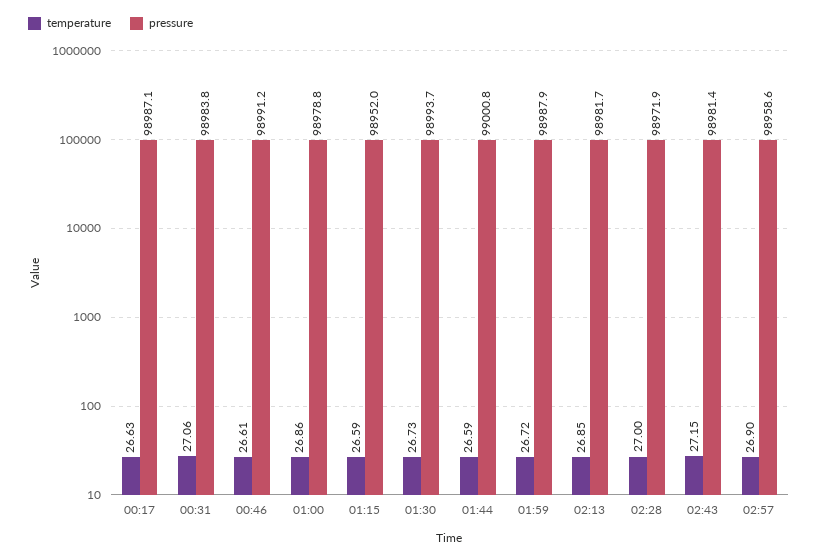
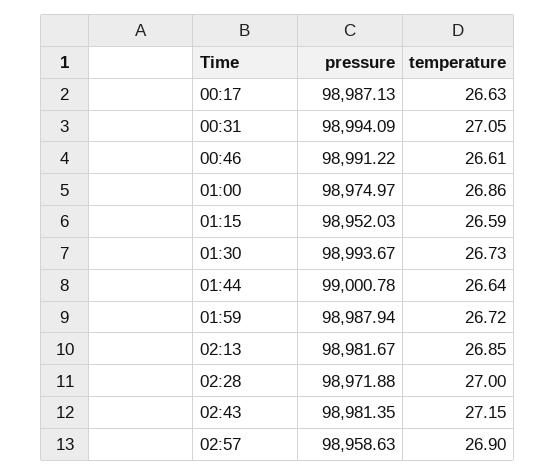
temperature, 00:31: 27.06 -> 27.05
pressure, 00:31: 98983.8 -> 98994.09
pressure, 01:00: 98978.8 -> 98974.97
temperature, 01:44: 26.59 -> 26.64

